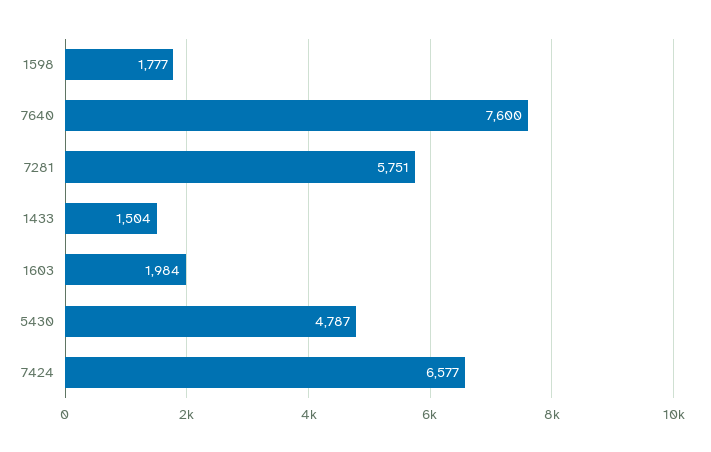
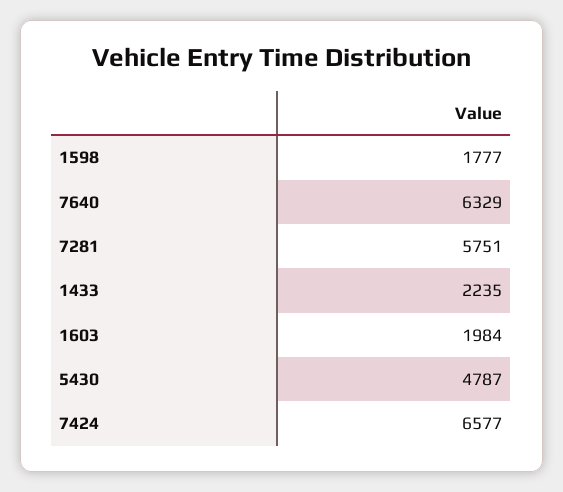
7640: 7600 -> 6329
1433: 1504 -> 2235

